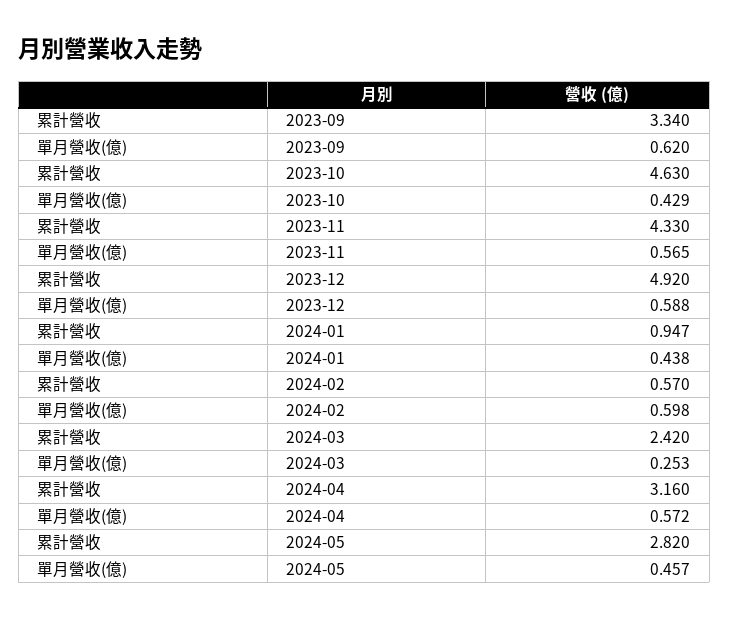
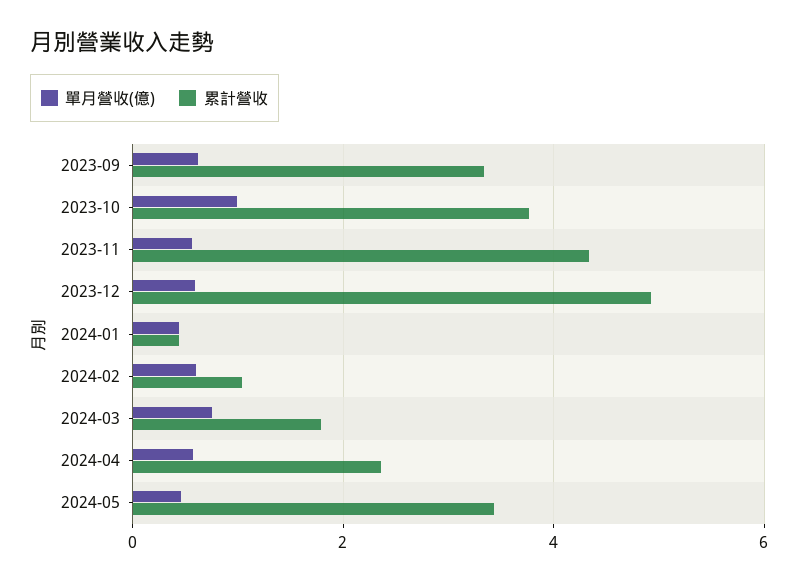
累計營收, 2023-10: 4.63 -> 3.8
單月營收(億), 2023-10: 0.429 -> 1
累計營收, 2024-01: 0.947 -> 0.4
累計營收, 2024-02: 0.57 -> 1
累計營收, 2024-03: 2.42 -> 1.8
單月營收(億), 2024-03: 0.253 -> 0.8
累計營收, 2024-04: 3.16 -> 2.4
累計營收, 2024-05: 2.82 -> 3.4

